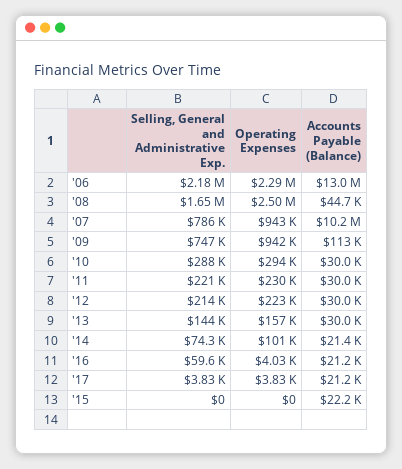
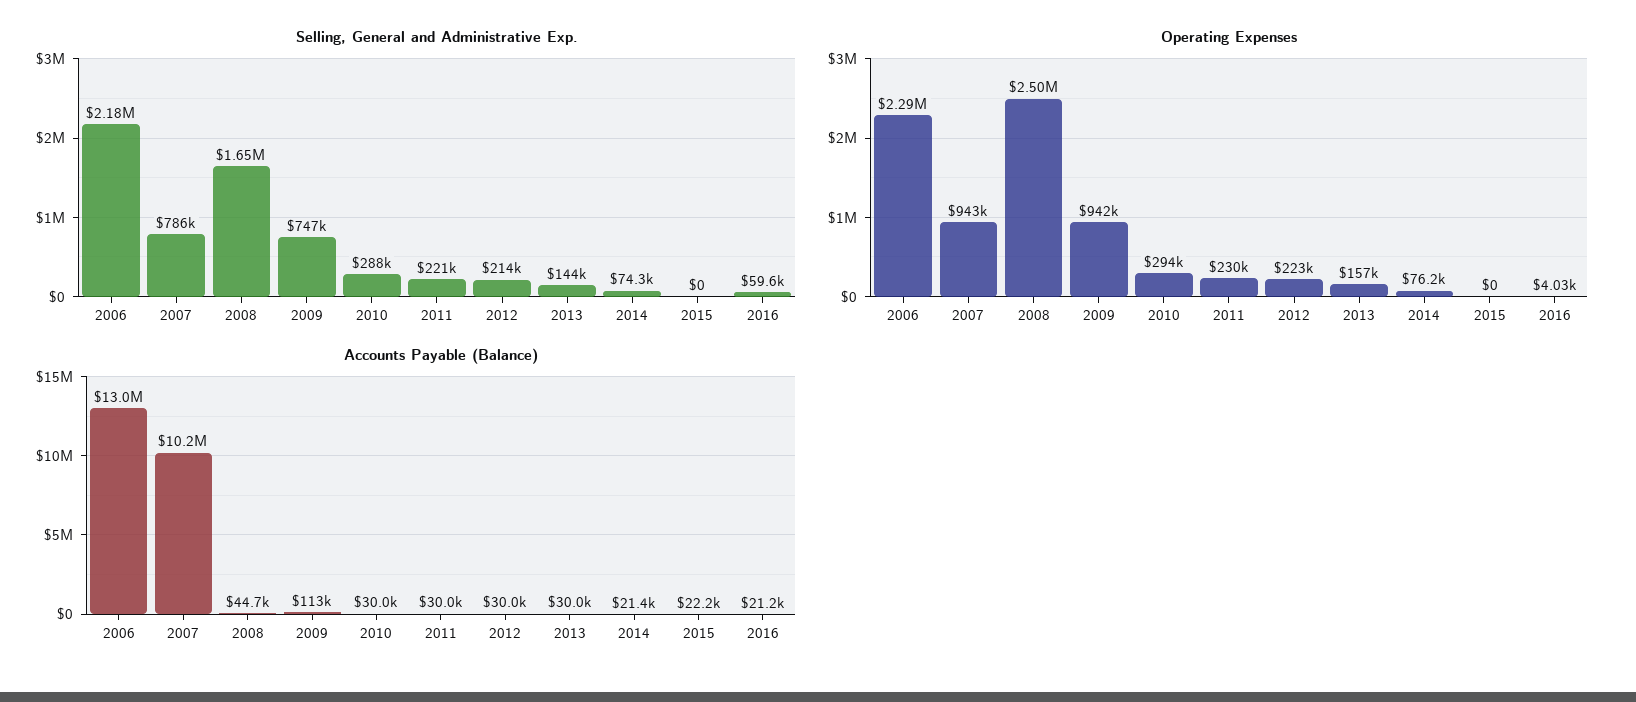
Operating Expenses, '14: 101000 -> 76200
Selling, General and Administrative Exp., '17: 3830 -> none
Operating Expenses, '17: 3830 -> none
Accounts Payable (Balance), '17: 21200 -> none

